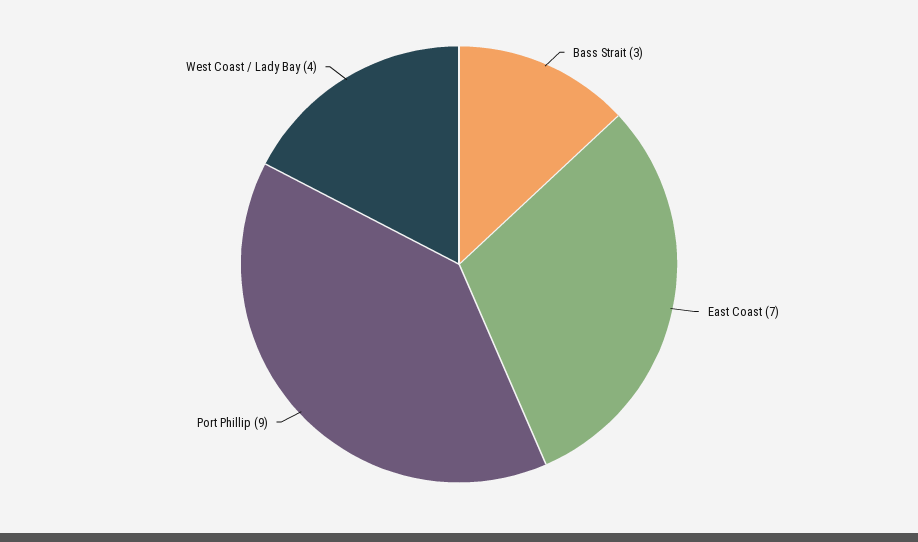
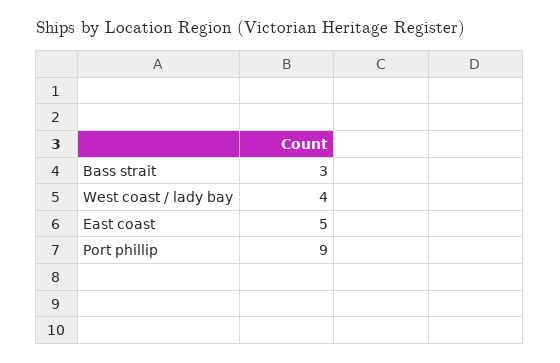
East Coast: 7 -> 5

